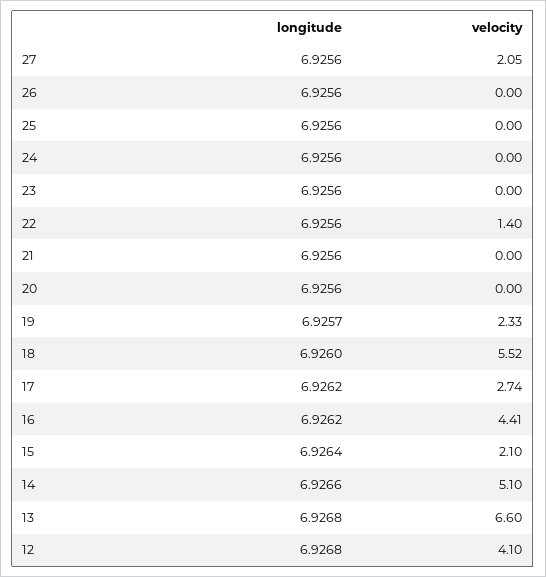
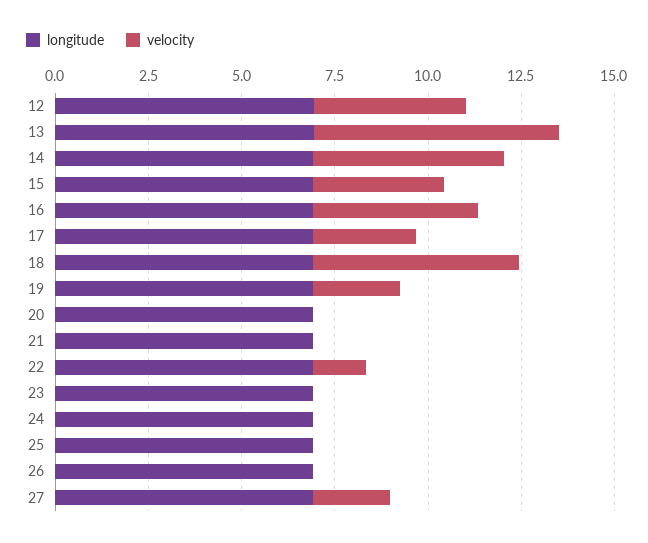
velocity, 15: 2.1 -> 3.5

